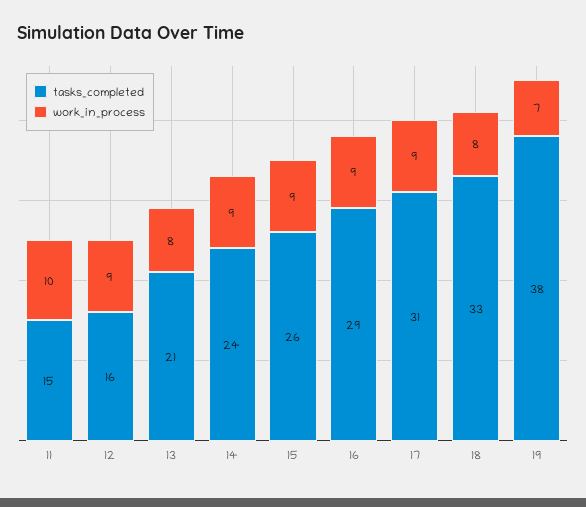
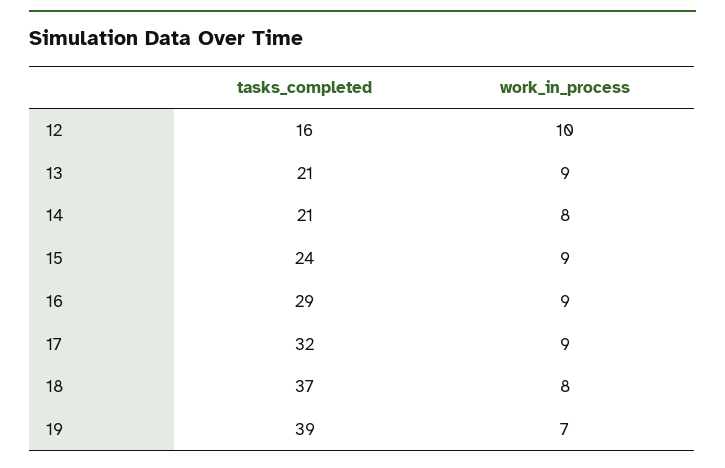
tasks_completed, 11: 15 -> none
work_in_process, 11: 10 -> none
work_in_process, 12: 9 -> 10
work_in_process, 13: 8 -> 9
tasks_completed, 14: 24 -> 21
work_in_process, 14: 9 -> 8
tasks_completed, 15: 26 -> 24
tasks_completed, 17: 31 -> 32
tasks_completed, 18: 33 -> 37
tasks_completed, 19: 38 -> 39

